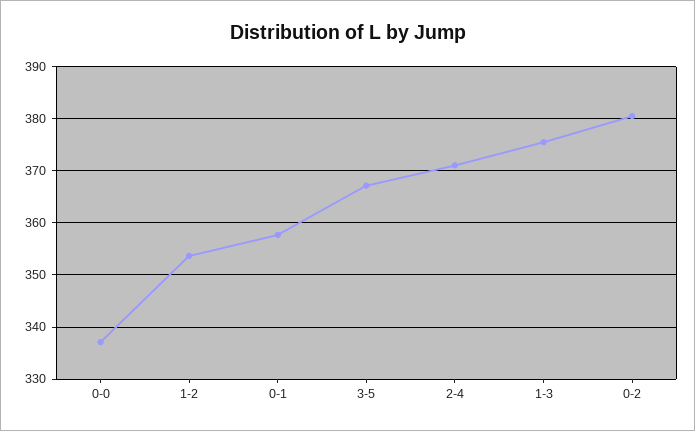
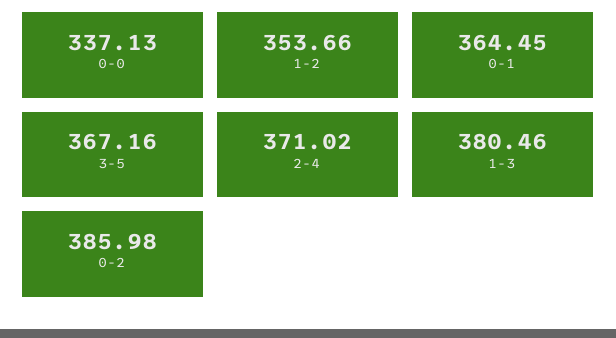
0-1: 358 -> 364.45
1-3: 376 -> 380.46
0-2: 380 -> 385.98

